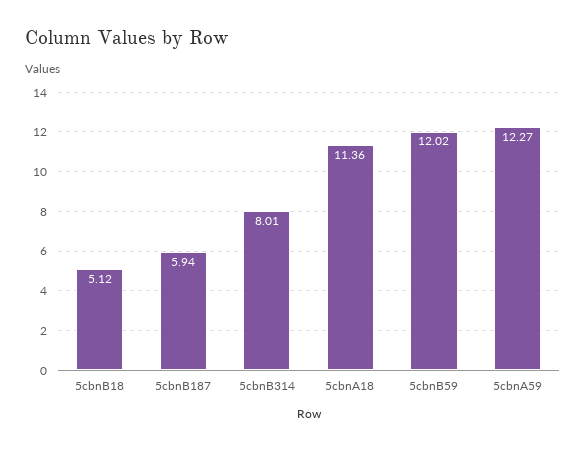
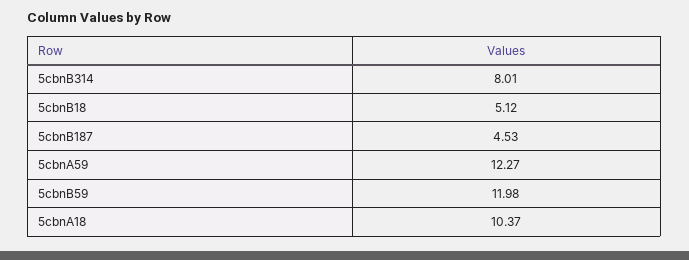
5cbnB187: 5.94 -> 4.53
5cbnA18: 11.36 -> 10.37
5cbnB59: 12.02 -> 11.98

